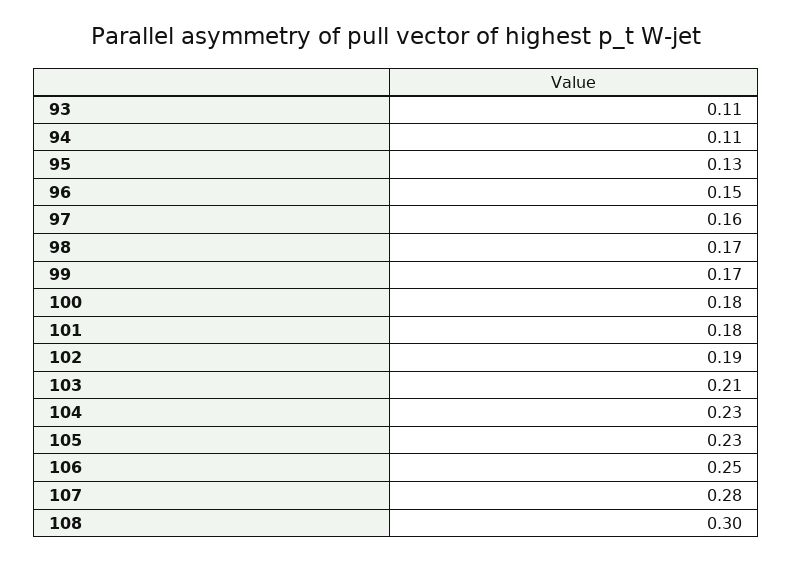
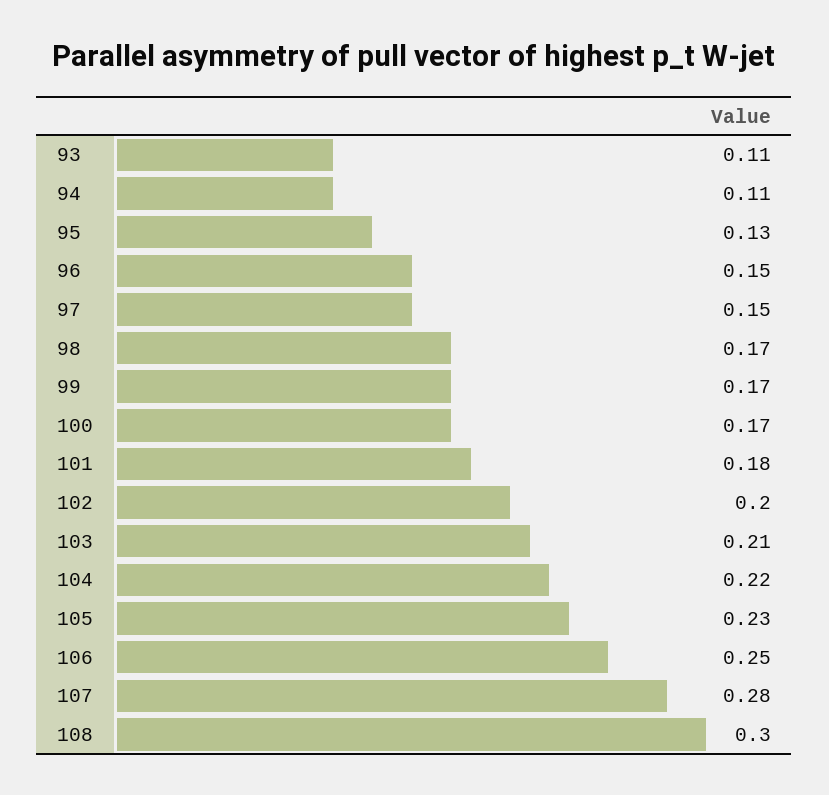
97: 0.16 -> 0.15
100: 0.18 -> 0.17
102: 0.19 -> 0.2
104: 0.23 -> 0.22

